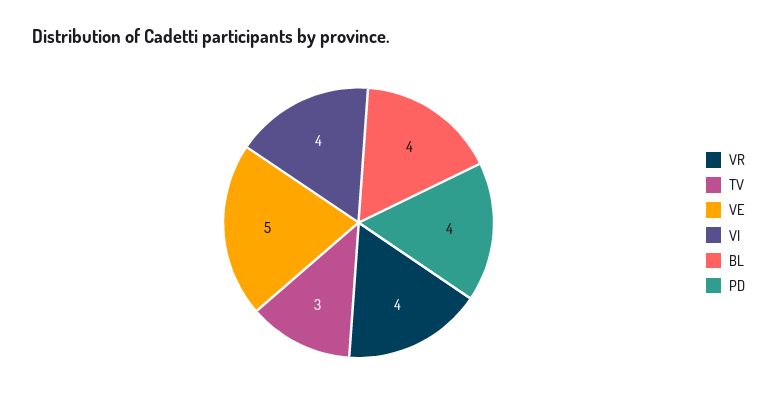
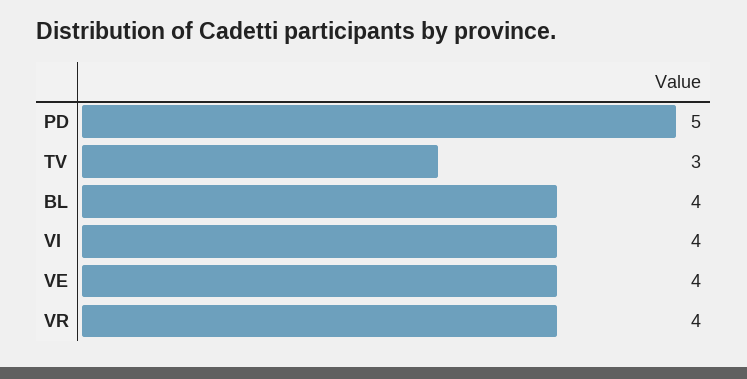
VE: 5 -> 4
PD: 4 -> 5

